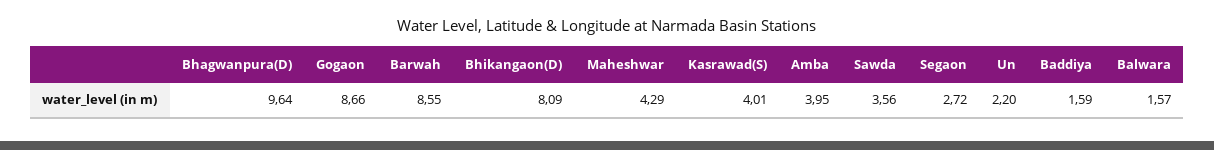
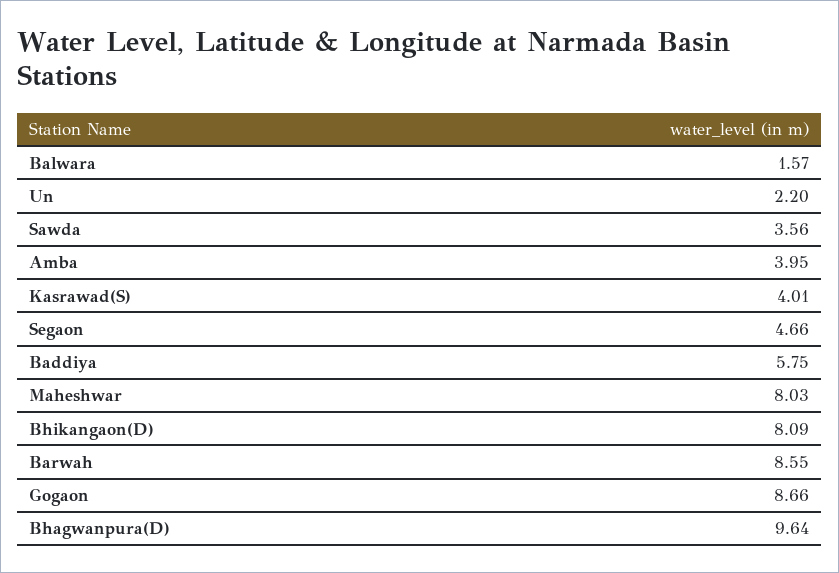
Maheshwar: 4.29 -> 8.03
Segaon: 2.72 -> 4.66
Baddiya: 1.59 -> 5.75

